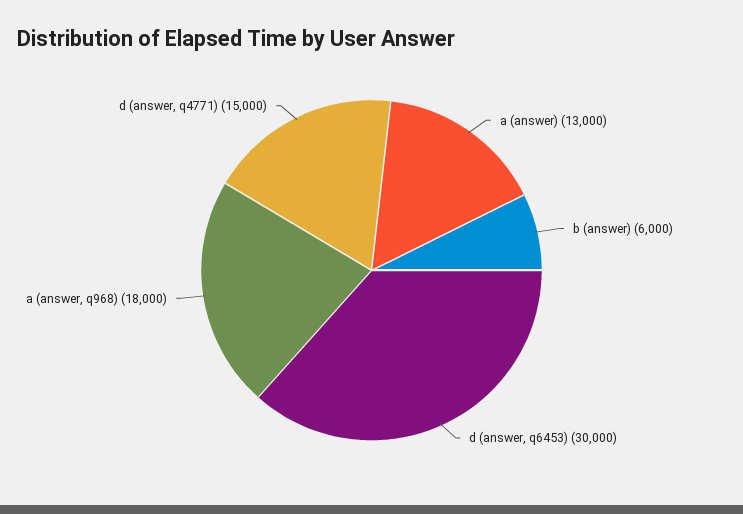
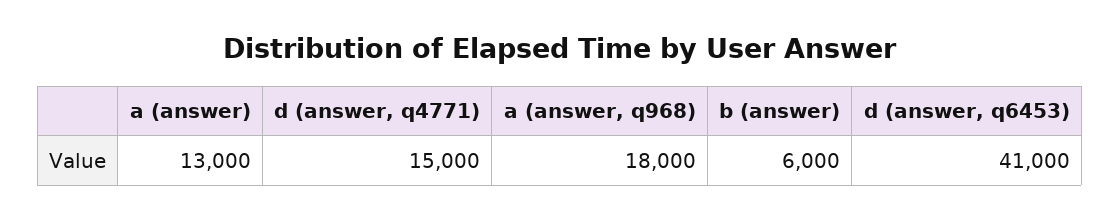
d (answer, q6453): 30000 -> 41000

